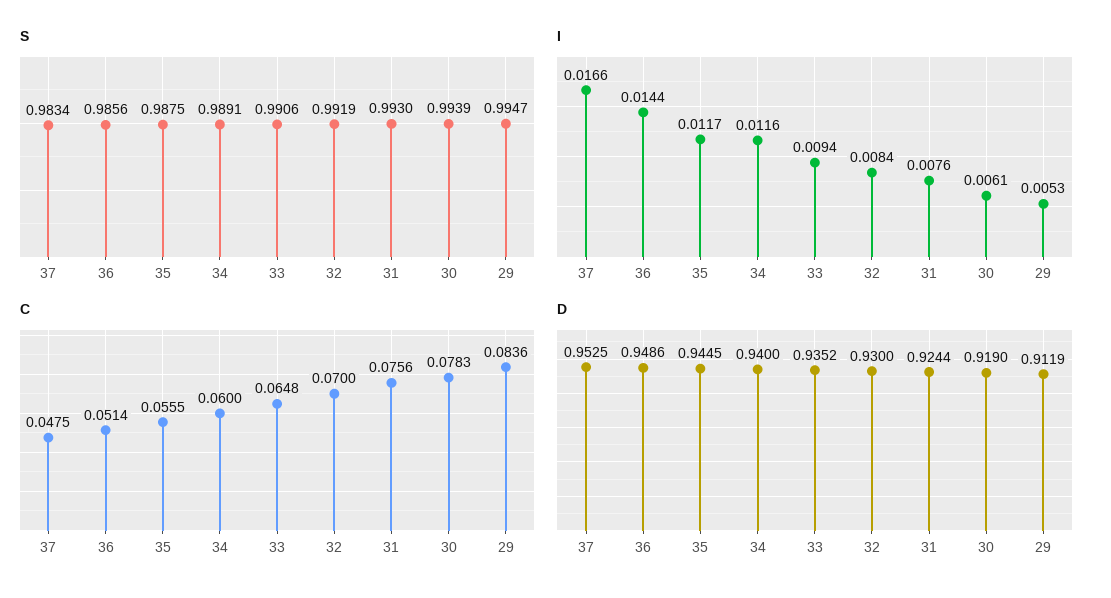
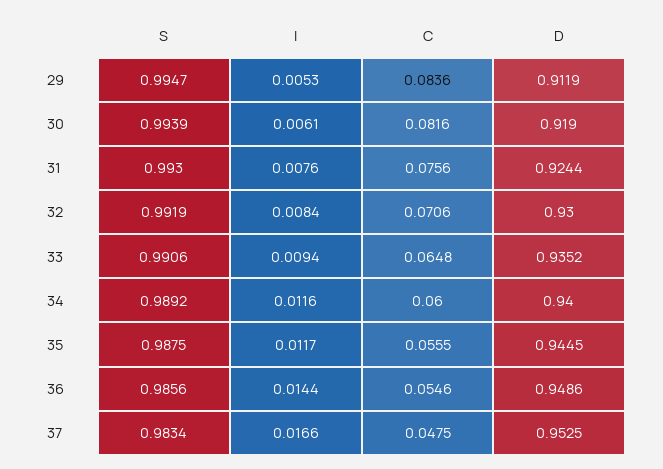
S, 34: 0.9891 -> 0.9892
C, 36: 0.0514 -> 0.0546
C, 32: 0.07 -> 0.0706
C, 30: 0.0783 -> 0.0816

